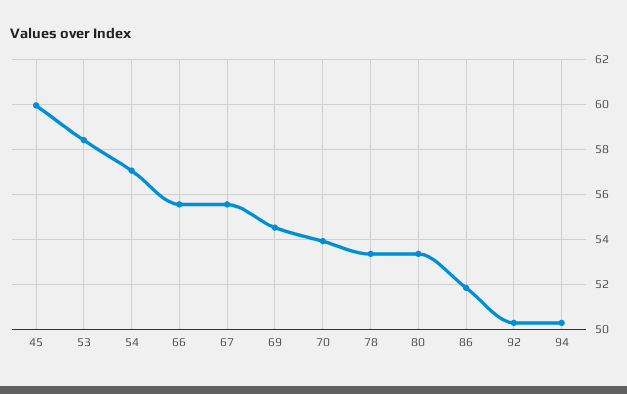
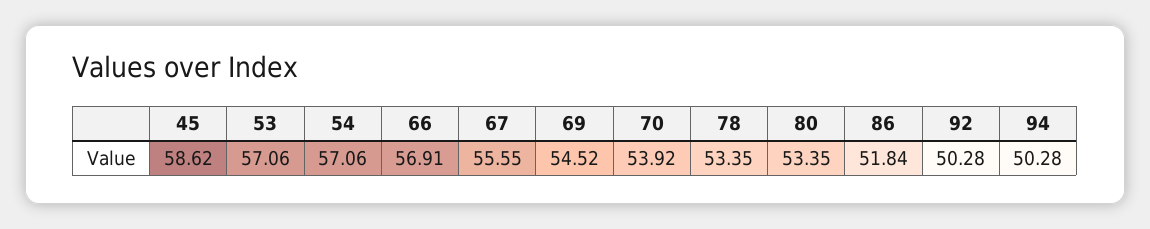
45: 60 -> 58.62
53: 58.5 -> 57.06
66: 55.5 -> 56.91

